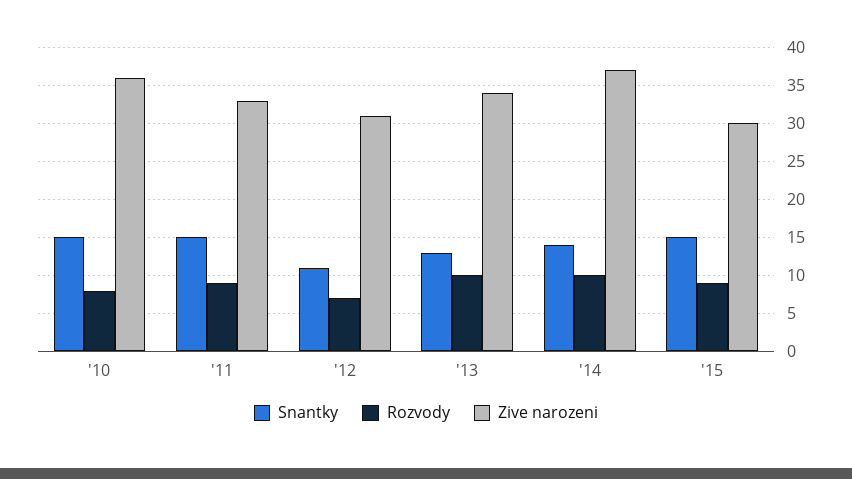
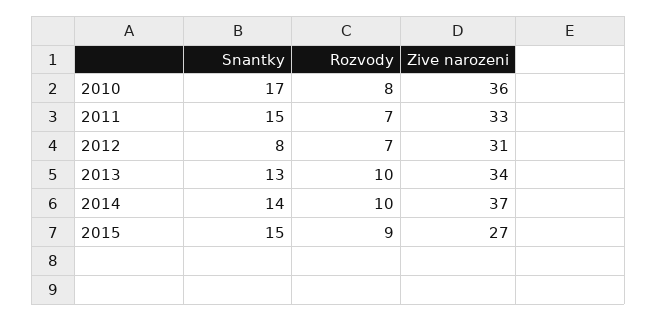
Snantky, '10: 15 -> 17
Rozvody, '11: 9 -> 7
Snantky, '12: 11 -> 8
Zive narozeni, '15: 30 -> 27

